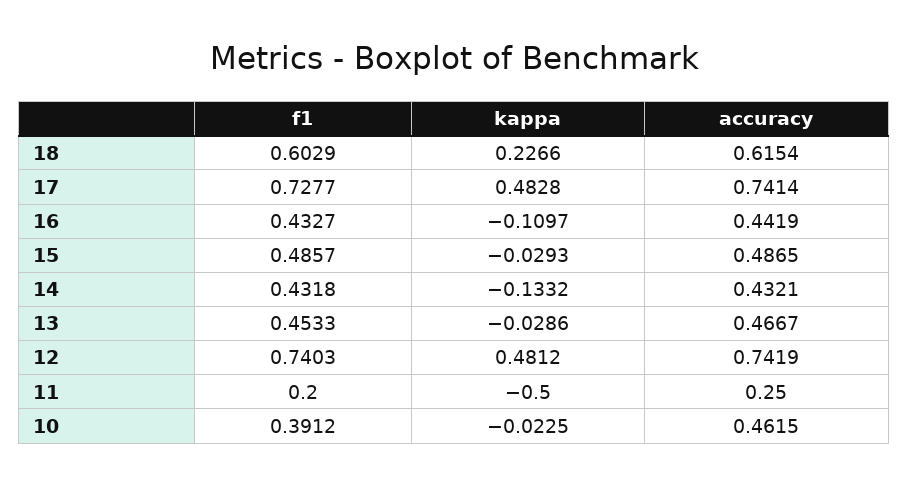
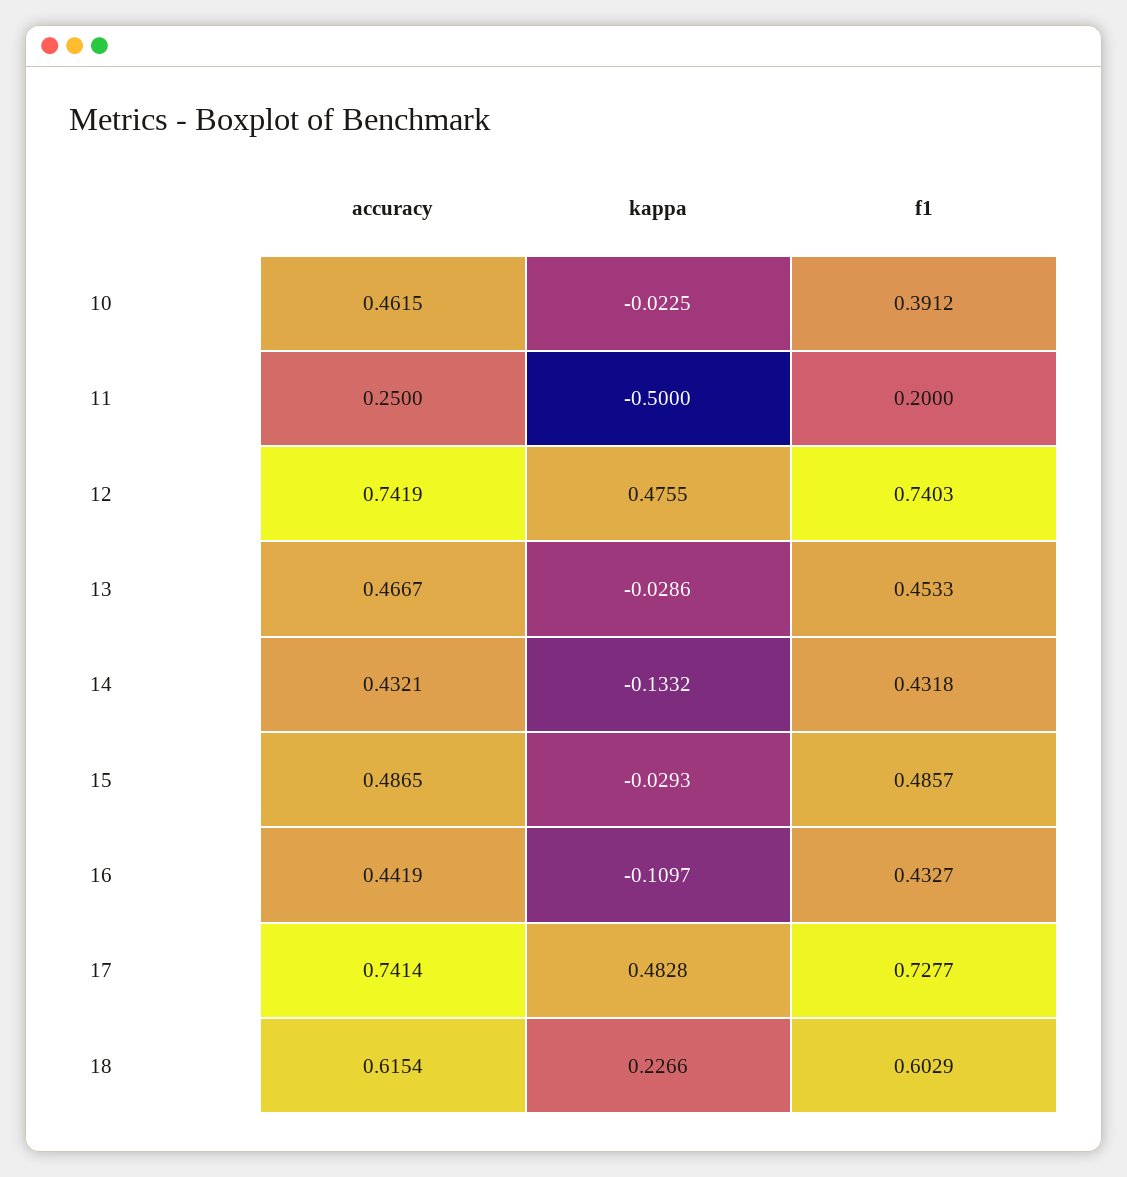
kappa, 12: 0.4812 -> 0.4755

